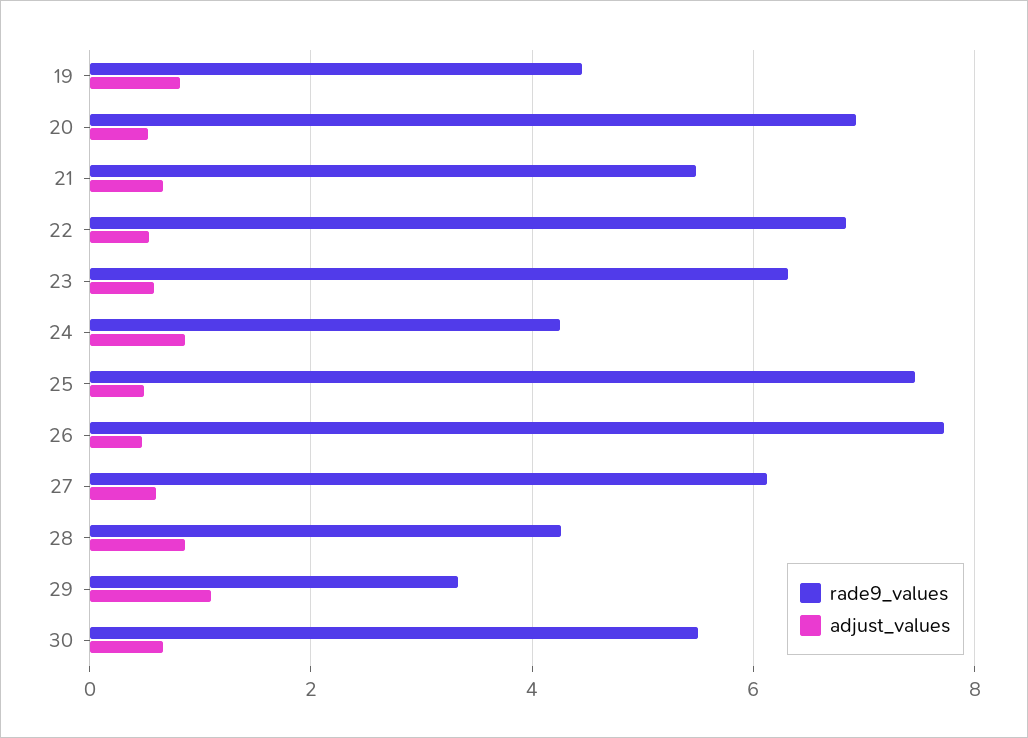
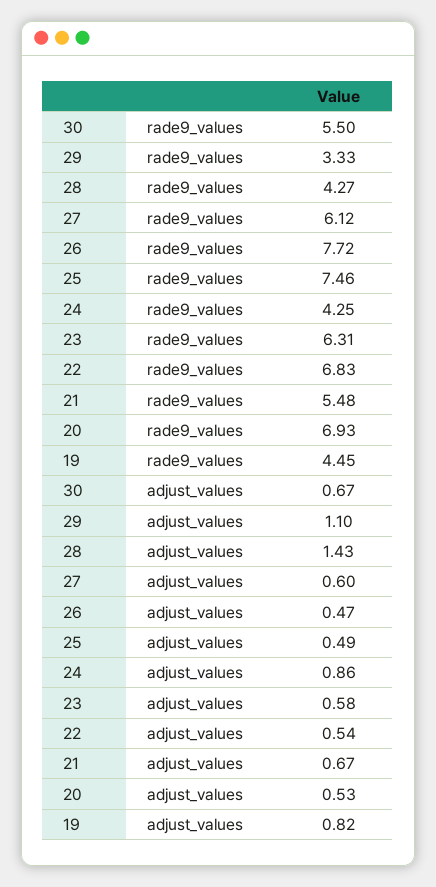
adjust_values, 28: 0.8 -> 1.43

